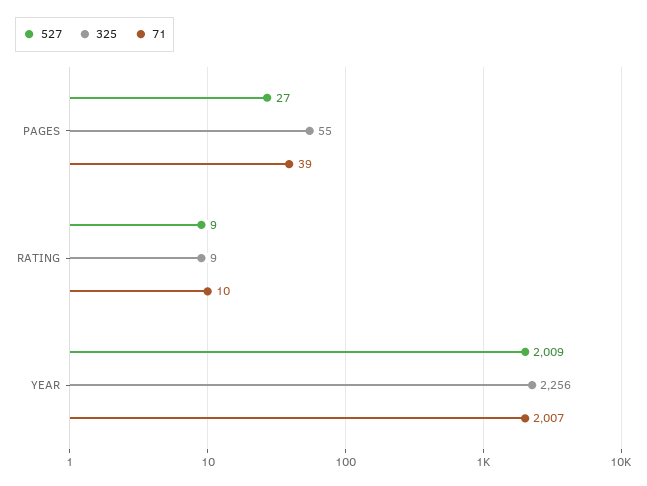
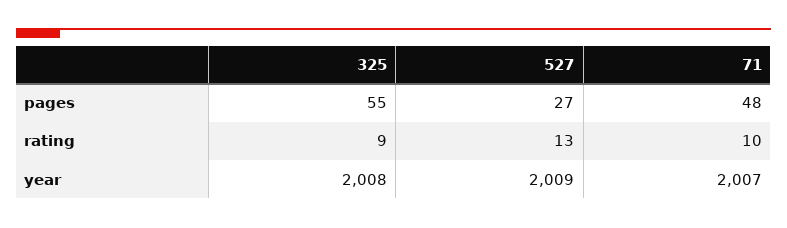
71, PAGES: 39 -> 48
527, RATING: 9 -> 13
325, YEAR: 2256 -> 2008

